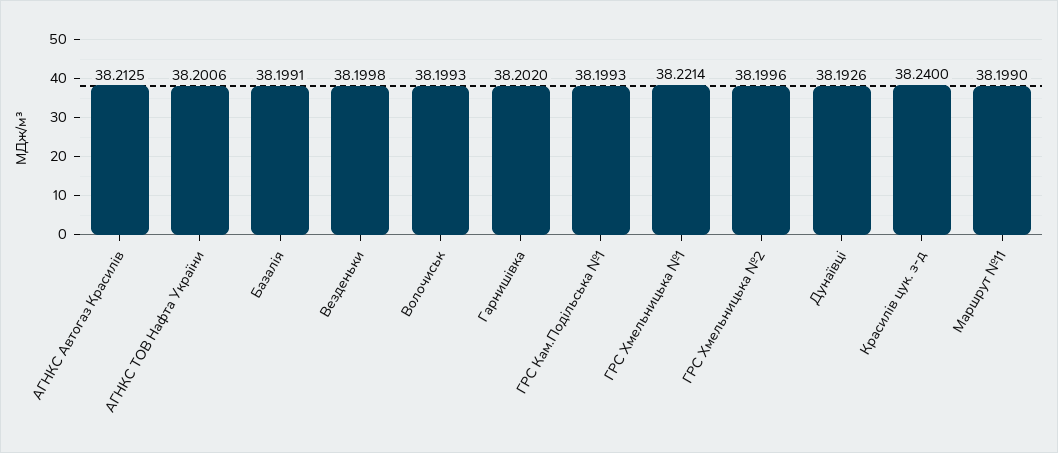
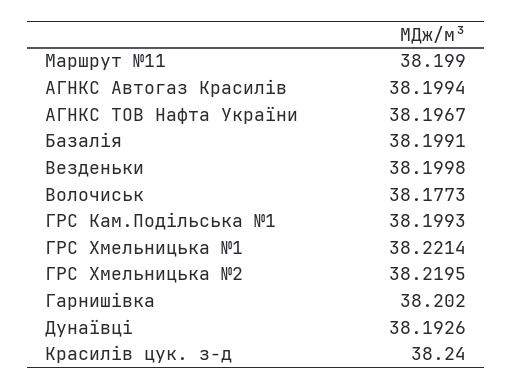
АГНКС Автогаз Красилів: 38.2125 -> 38.1994
АГНКС ТОВ Нафта України: 38.2006 -> 38.1967
Волочиськ: 38.1993 -> 38.1773
ГРС Хмельницька №2: 38.1996 -> 38.2195

